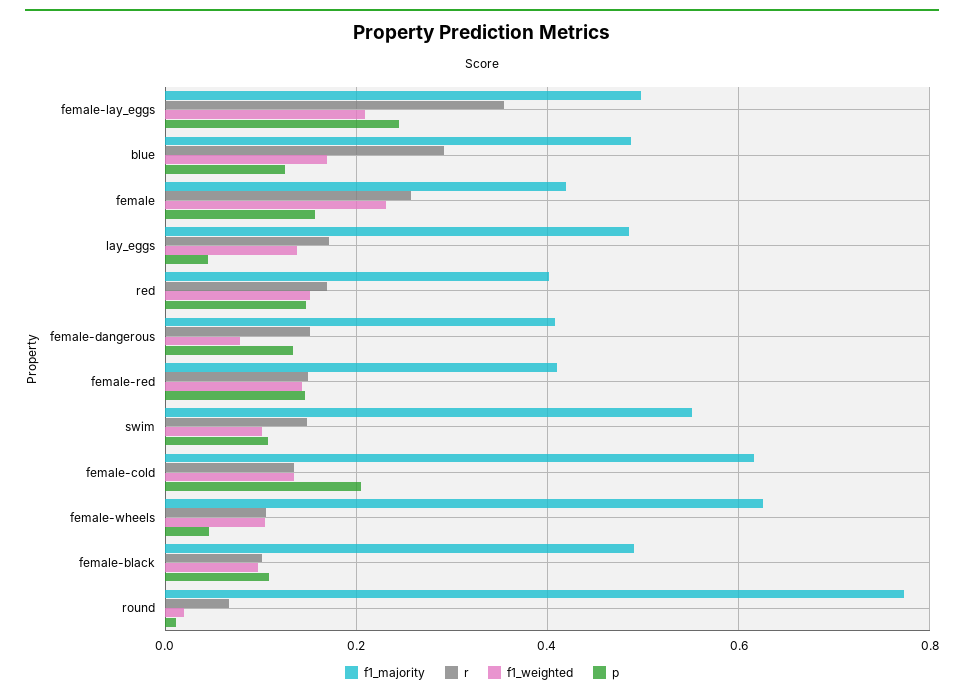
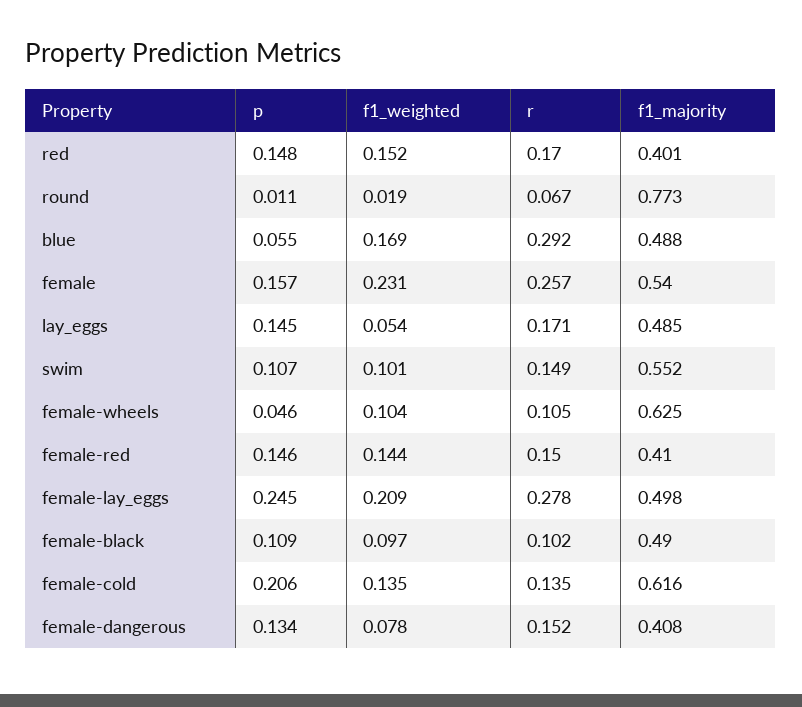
r, female-lay_eggs: 0.36 -> 0.278
p, blue: 0.12 -> 0.055
f1_majority, female: 0.42 -> 0.54
f1_weighted, lay_eggs: 0.14 -> 0.054
p, lay_eggs: 0.04 -> 0.145

